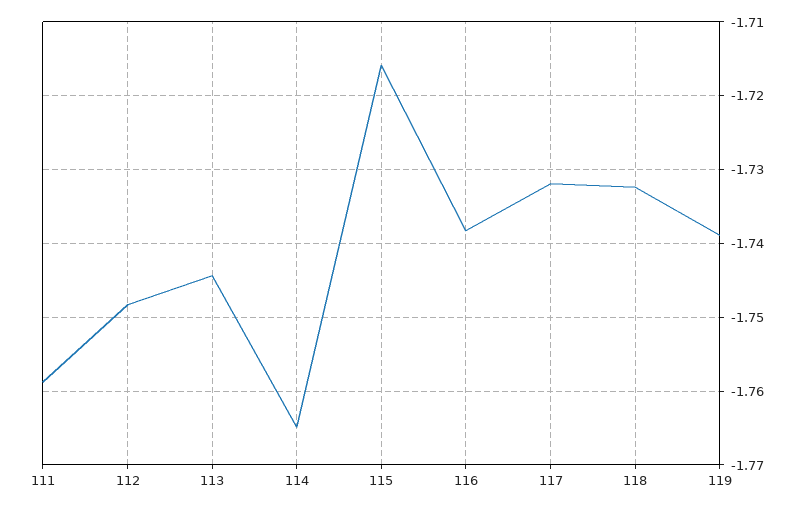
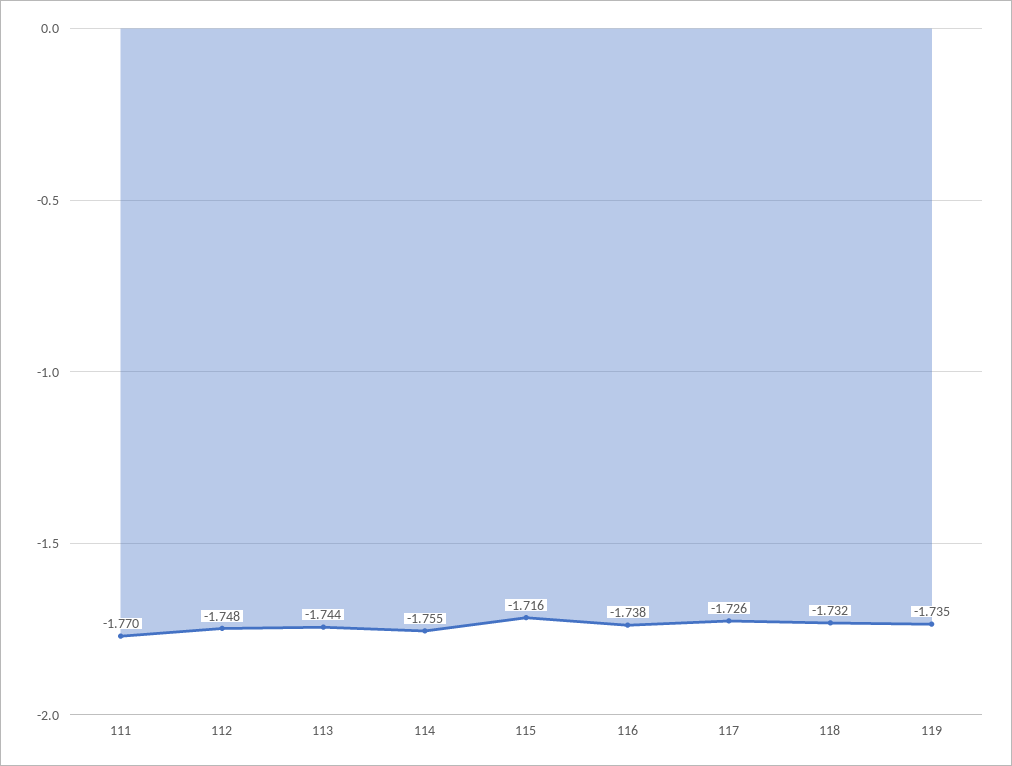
111: -1.759 -> -1.77
114: -1.765 -> -1.755
117: -1.732 -> -1.726
119: -1.739 -> -1.735

